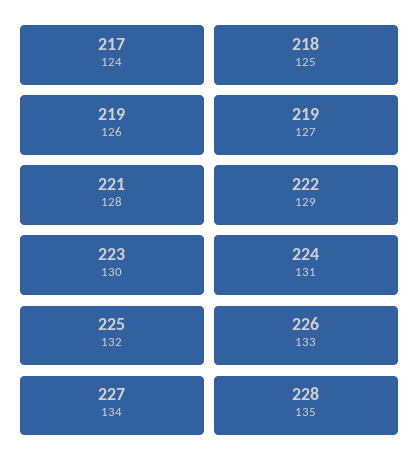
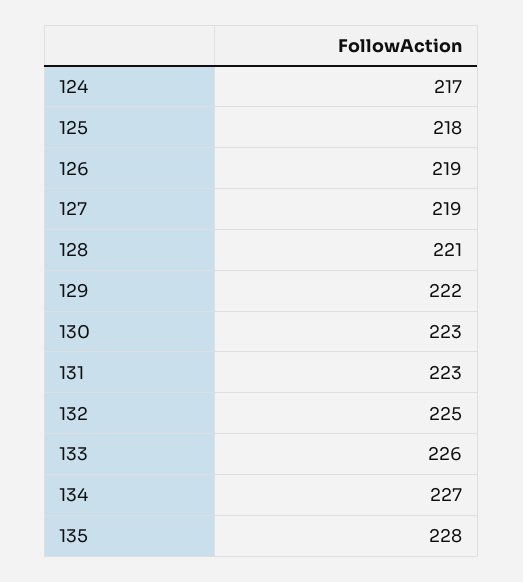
131: 224 -> 223

